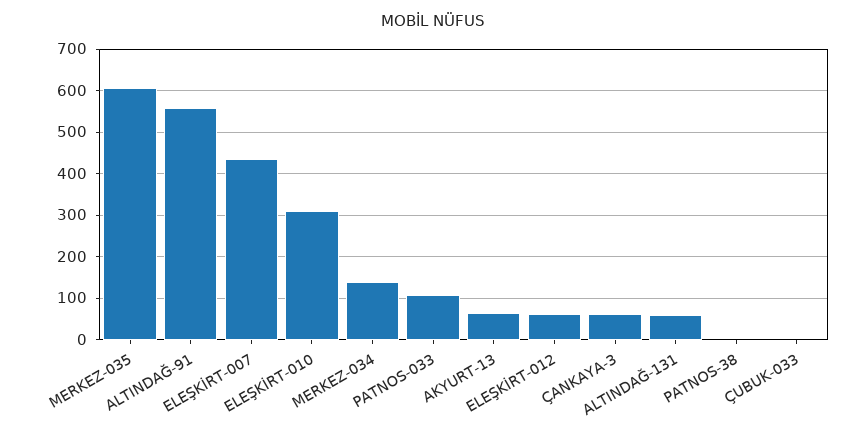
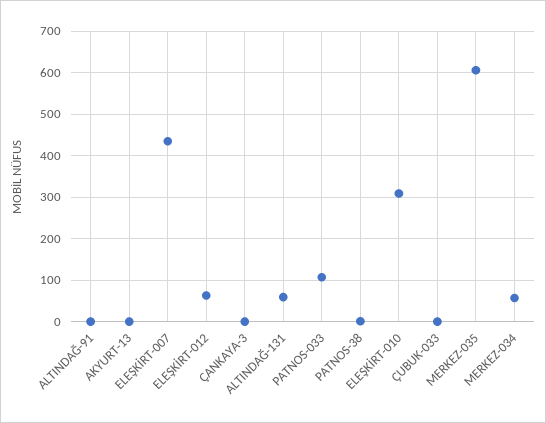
ALTINDAĞ-91: 560 -> 0
MERKEZ-034: 140 -> 60
AKYURT-13: 60 -> 0
ÇANKAYA-3: 60 -> 0

